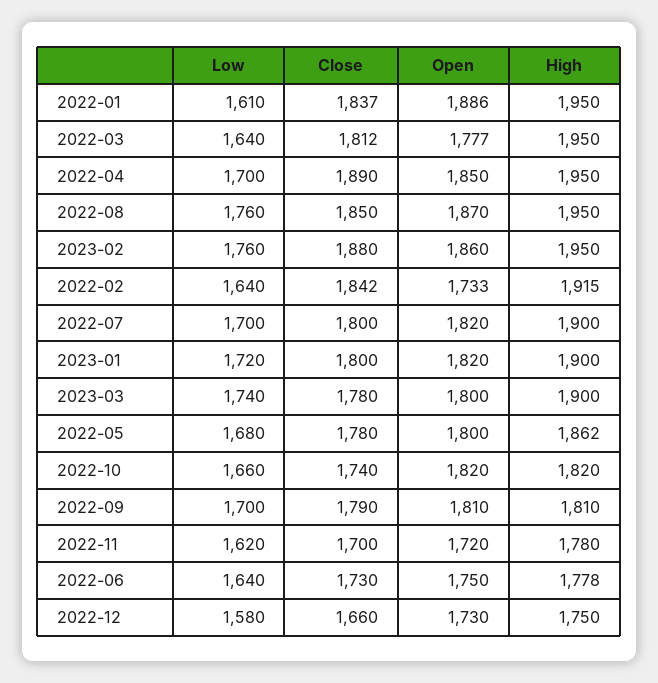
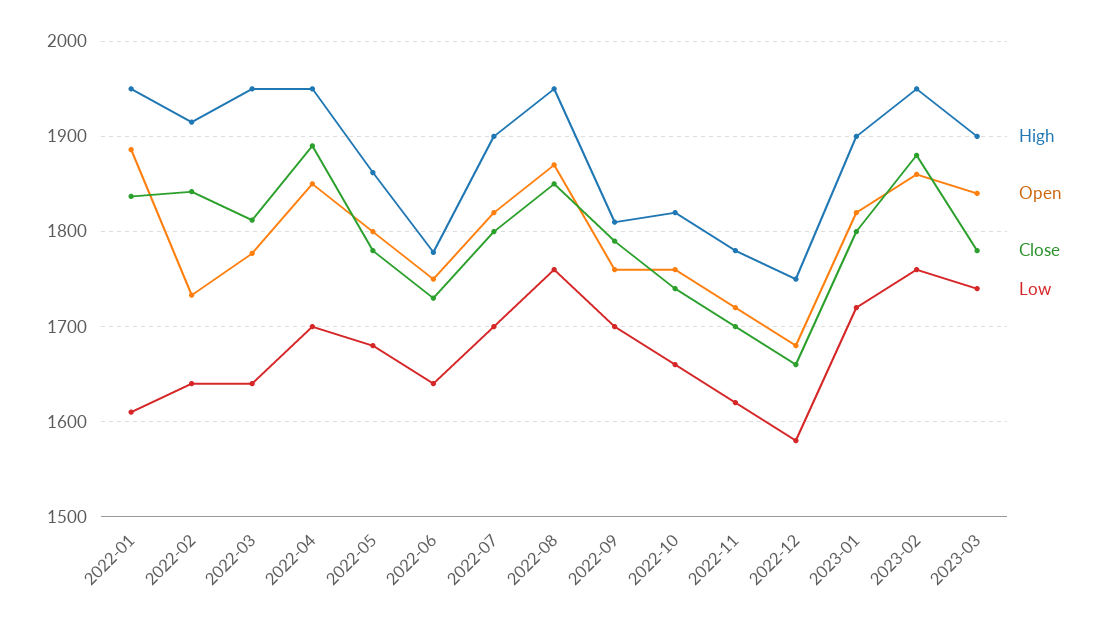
Open, 2023-03: 1800 -> 1840
Open, 2022-10: 1820 -> 1760
Open, 2022-09: 1810 -> 1760
Open, 2022-12: 1730 -> 1680

